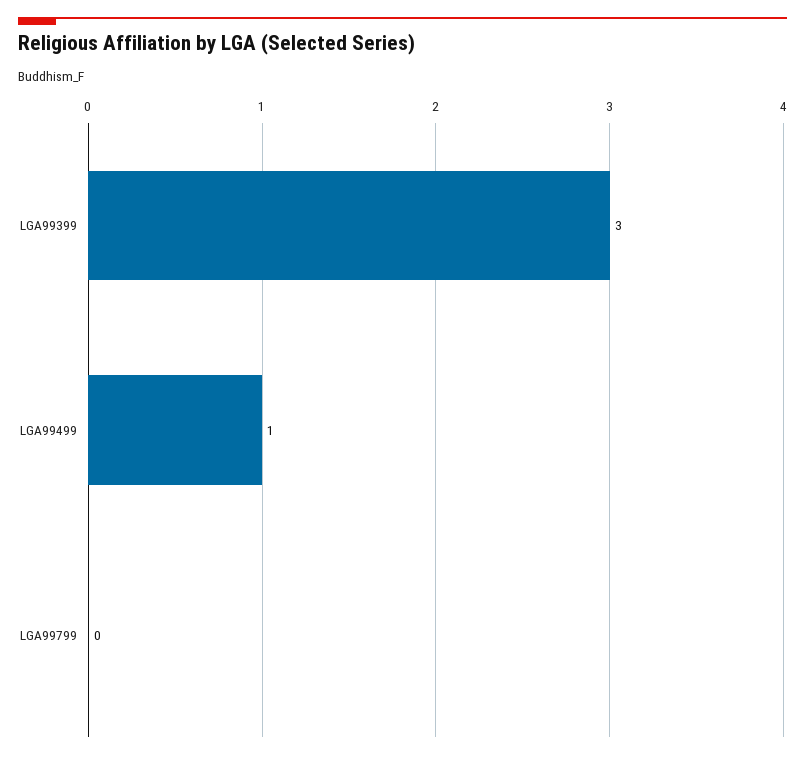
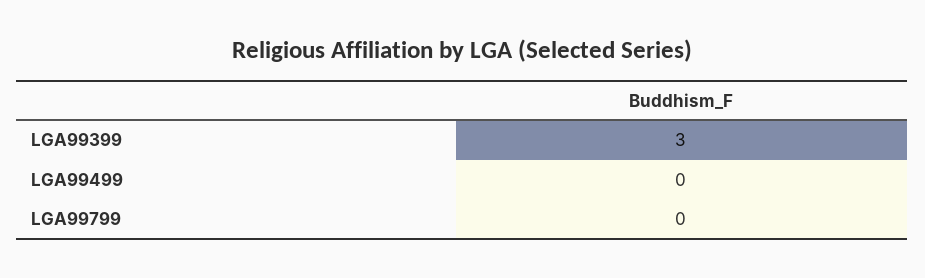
LGA99499: 1 -> 0

